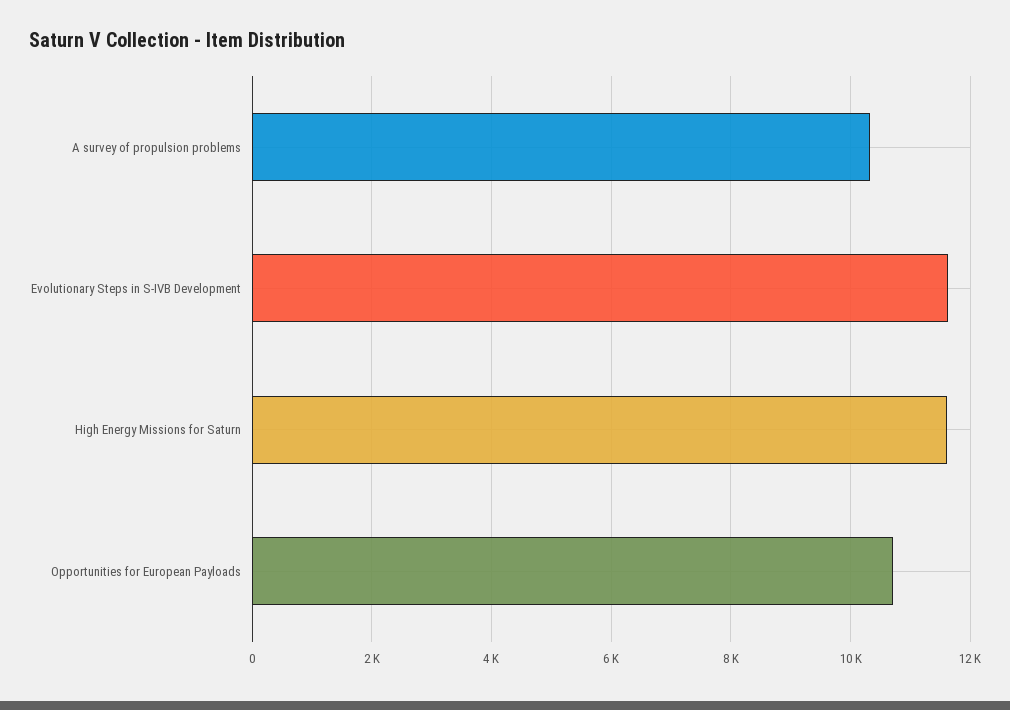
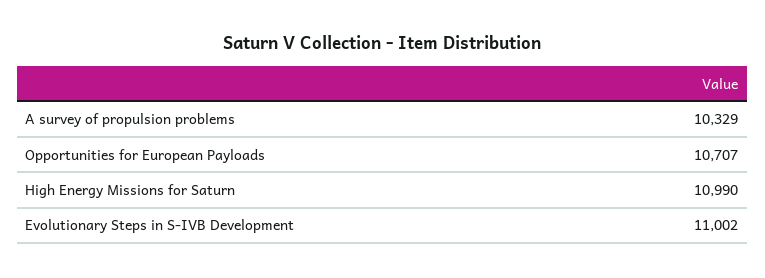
Evolutionary Steps in S-IVB Development: 11600 -> 11002
High Energy Missions for Saturn: 11600 -> 10990

